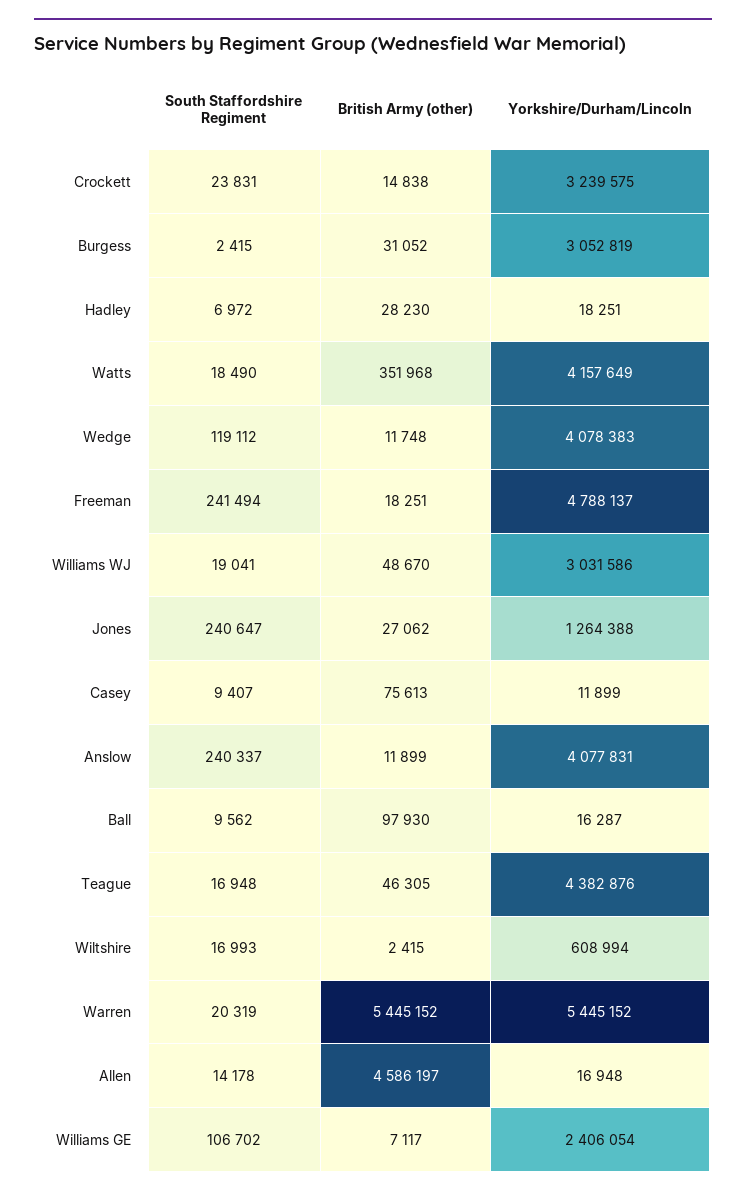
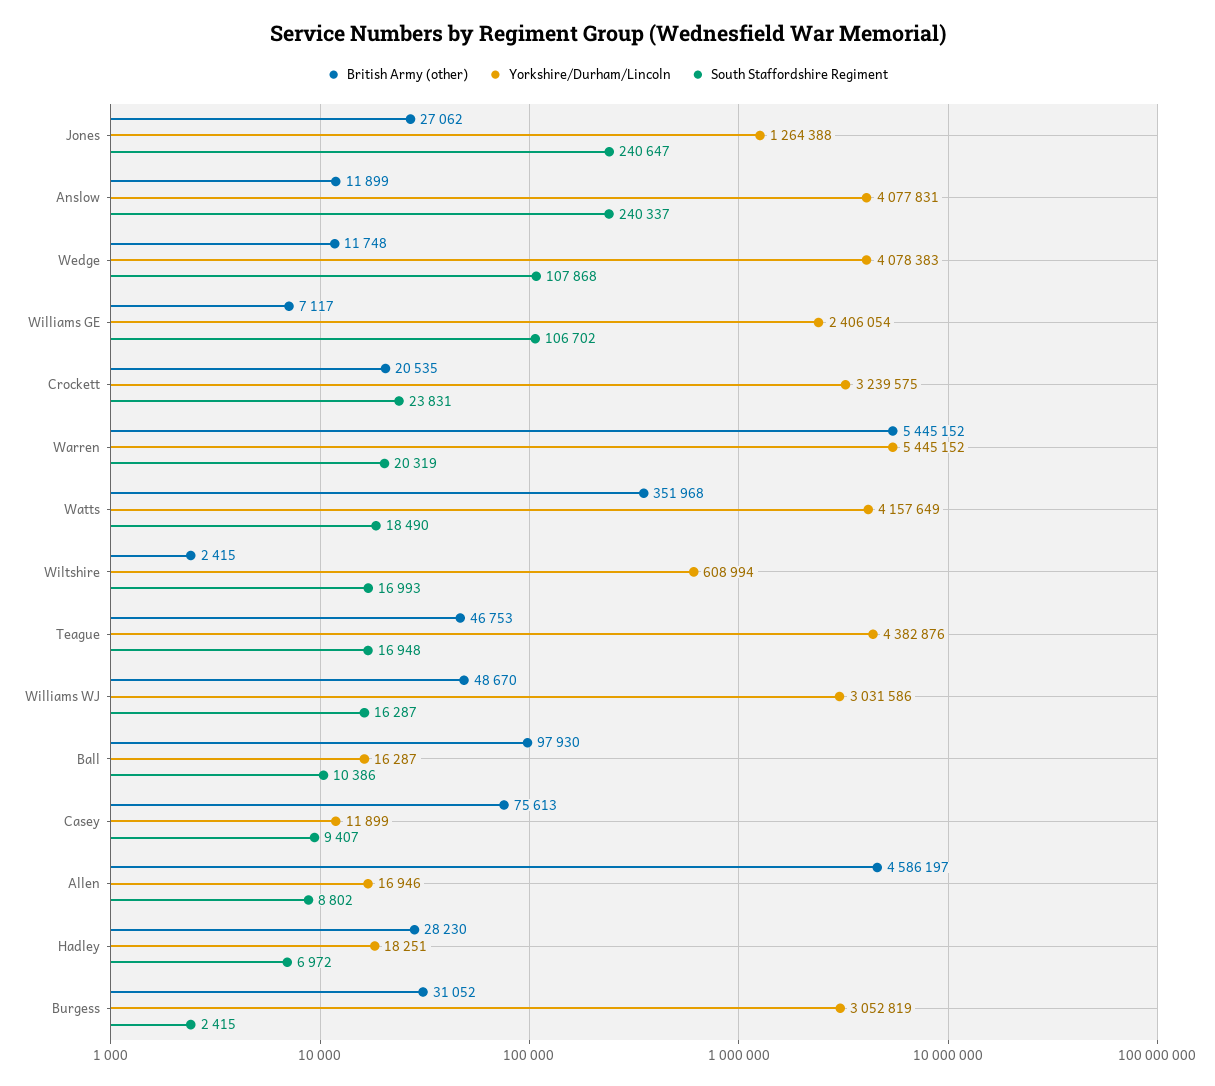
British Army (other), Crockett: 14838 -> 20535
South Staffordshire Regiment, Wedge: 119112 -> 107868
South Staffordshire Regiment, Freeman: 241494 -> none
British Army (other), Freeman: 18251 -> none
Yorkshire/Durham/Lincoln, Freeman: 4788137 -> none
South Staffordshire Regiment, Williams WJ: 19041 -> 16287
South Staffordshire Regiment, Ball: 9562 -> 10386
British Army (other), Teague: 46305 -> 46753
South Staffordshire Regiment, Allen: 14178 -> 8802
Yorkshire/Durham/Lincoln, Allen: 16948 -> 16946

